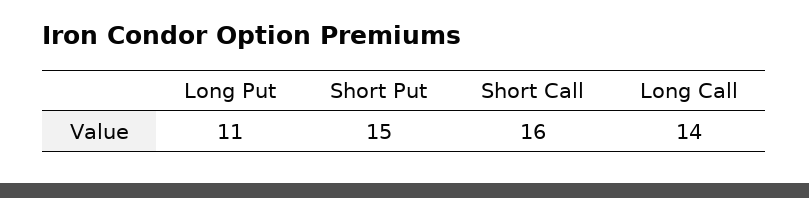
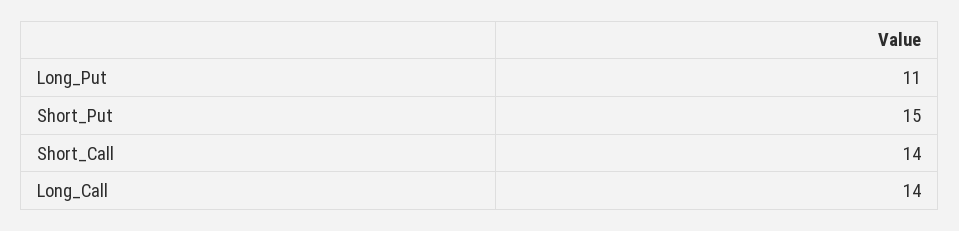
Short Call: 16 -> 14

